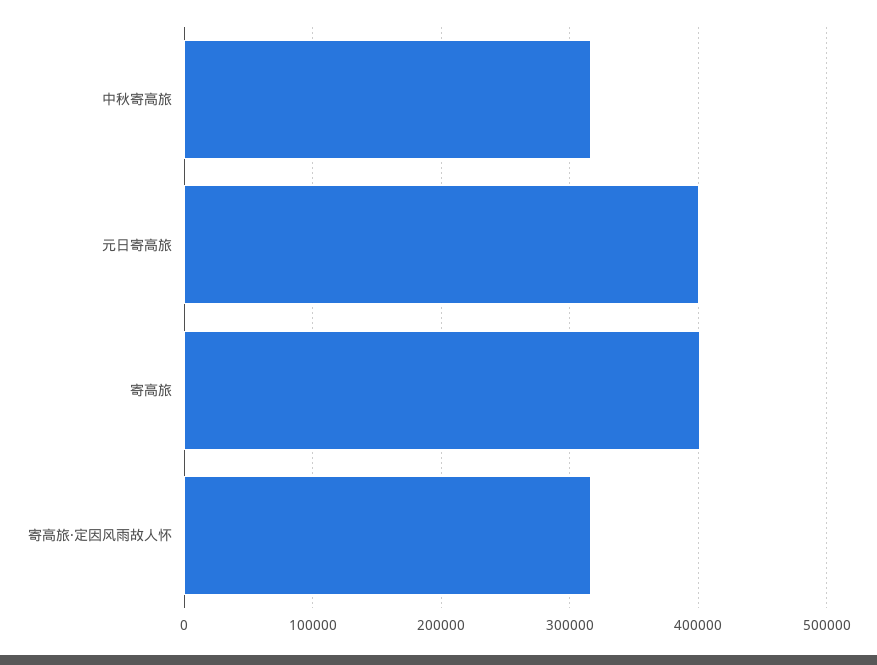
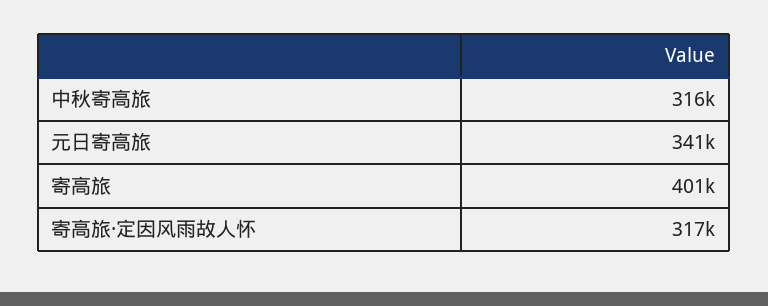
元日寄高旅: 400000 -> 341000

